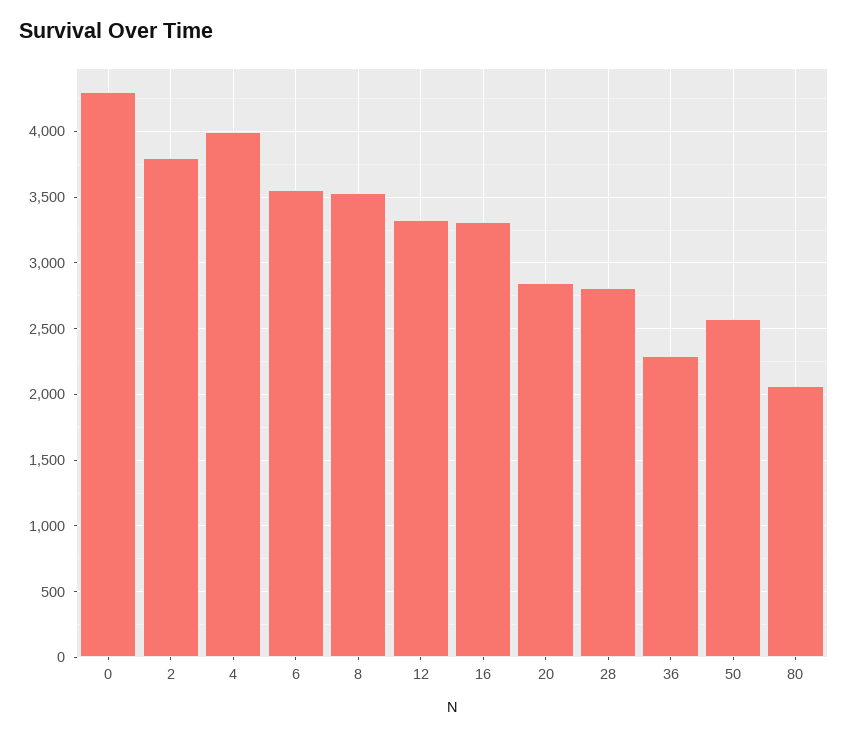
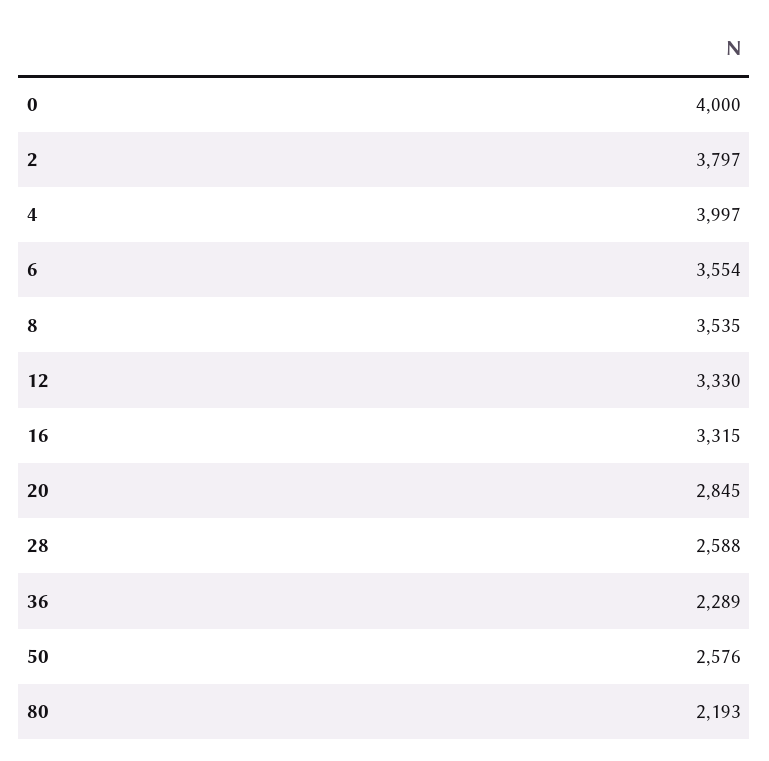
0: 4300 -> 4000
28: 2800 -> 2588
80: 2050 -> 2193

